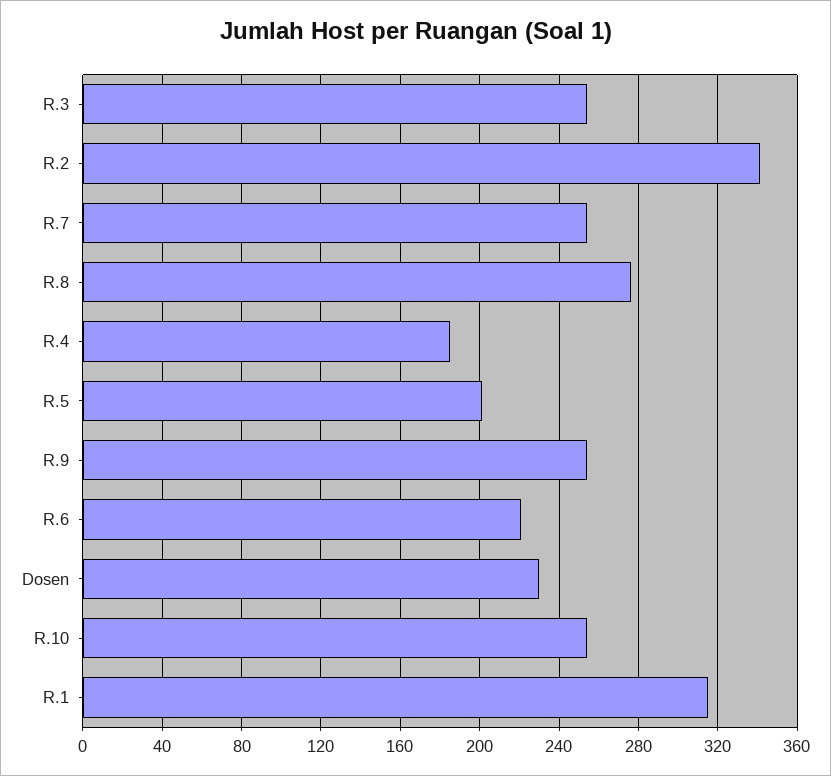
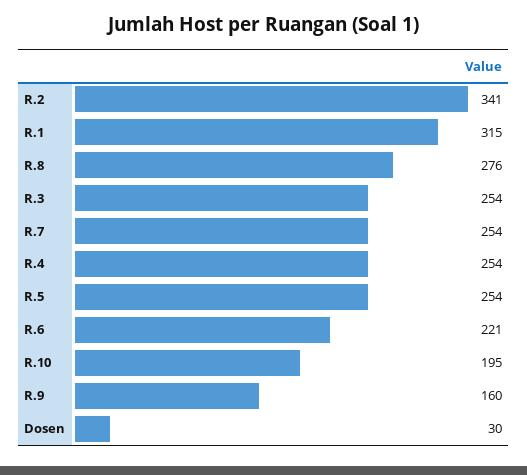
R.4: 185 -> 254
R.5: 200 -> 254
R.9: 255 -> 160
Dosen: 230 -> 30
R.10: 255 -> 195

